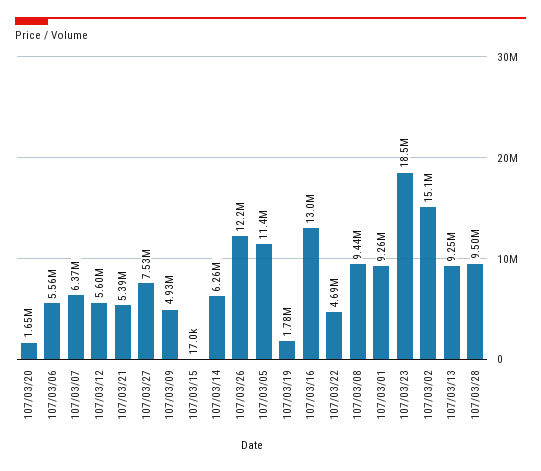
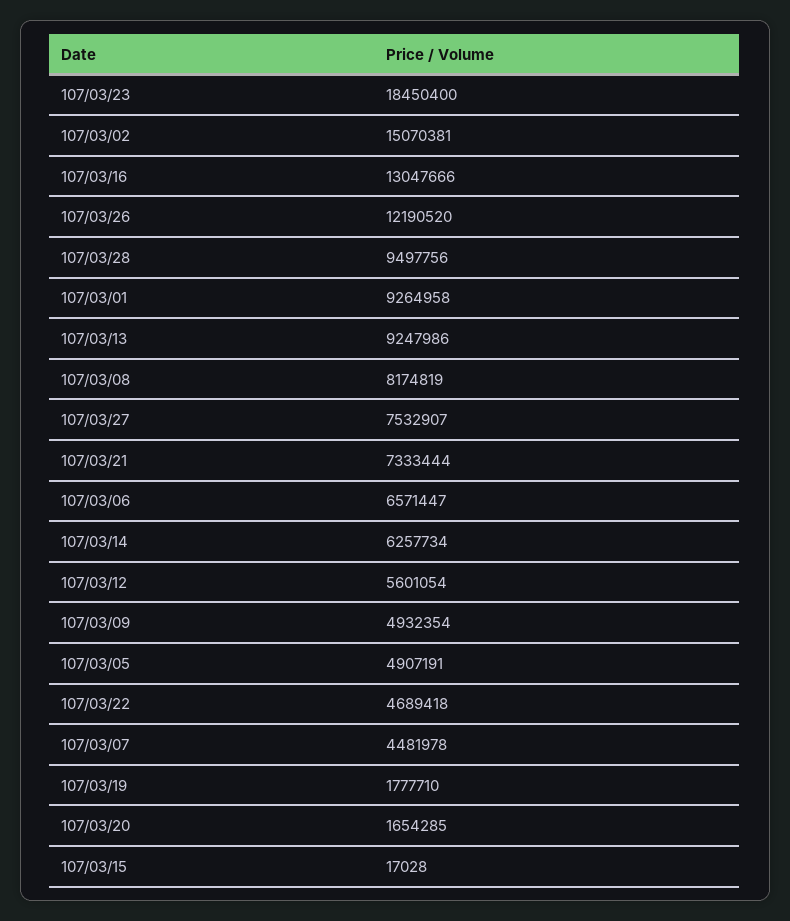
107/03/06: 5560000 -> 6571447
107/03/07: 6370000 -> 4481978
107/03/21: 5390000 -> 7333444
107/03/05: 11400000 -> 4907191
107/03/08: 9440000 -> 8174819

